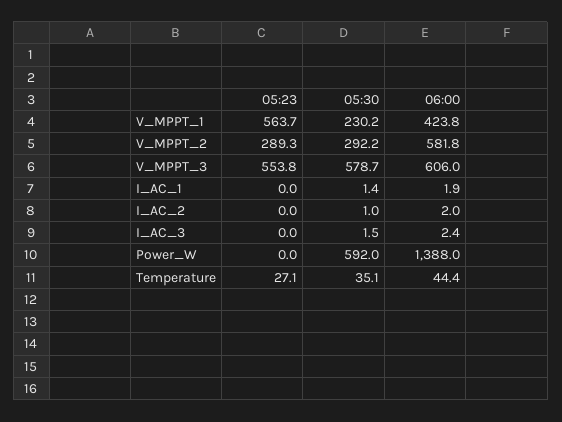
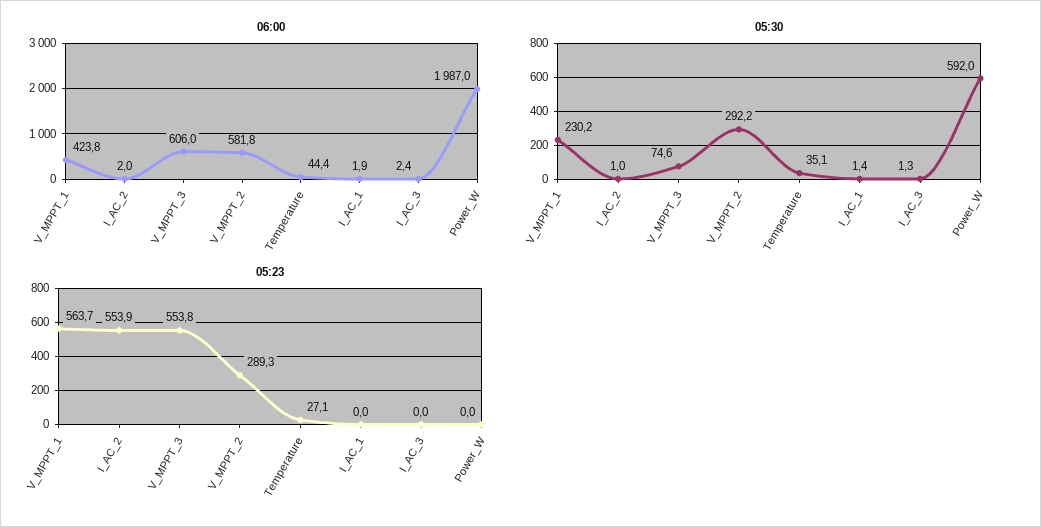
05:30, V_MPPT_3: 578.7 -> 74.6
05:23, I_AC_2: 0 -> 553.9
05:30, I_AC_3: 1.5 -> 1.3
06:00, Power_W: 1388 -> 1987

